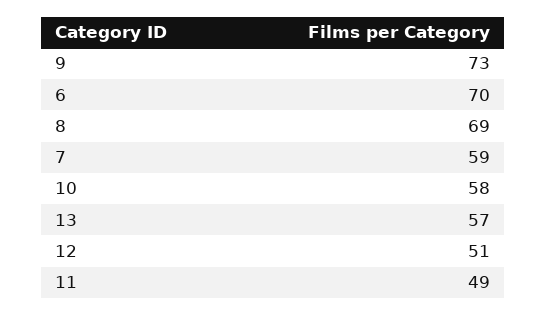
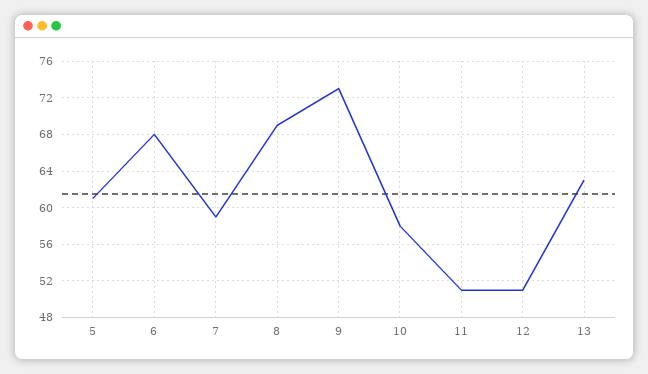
6: 70 -> 68
13: 57 -> 63
11: 49 -> 51
5: none -> 61

